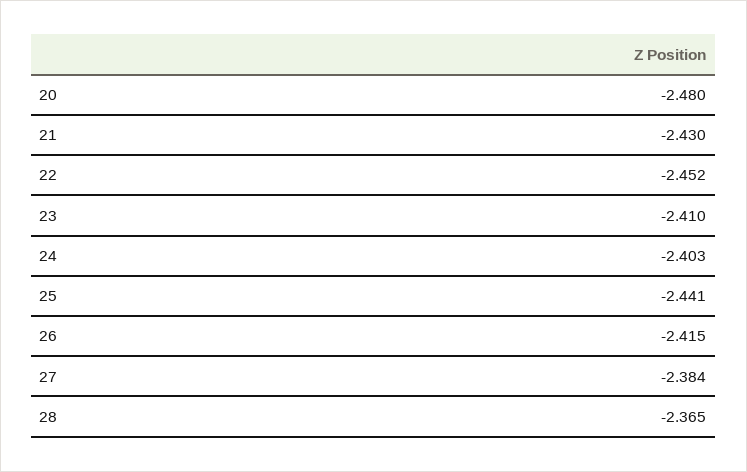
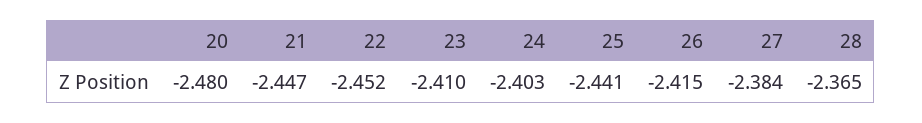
21: -2.43 -> -2.447

